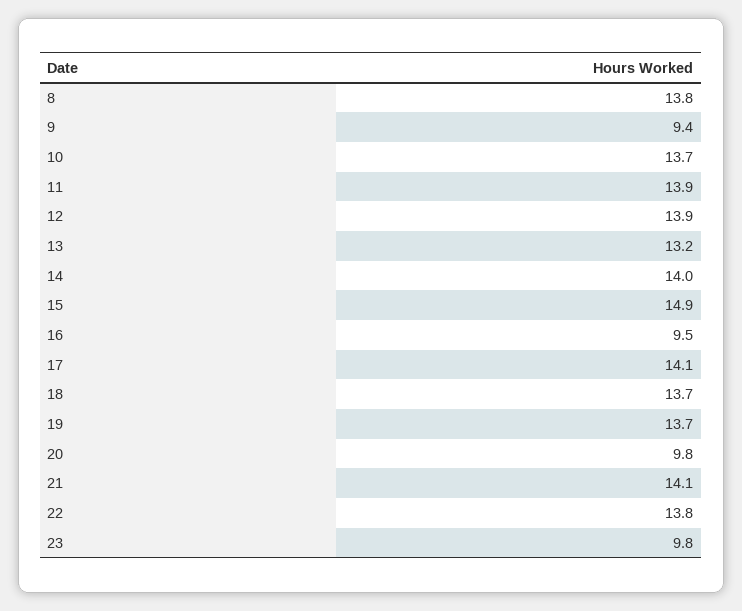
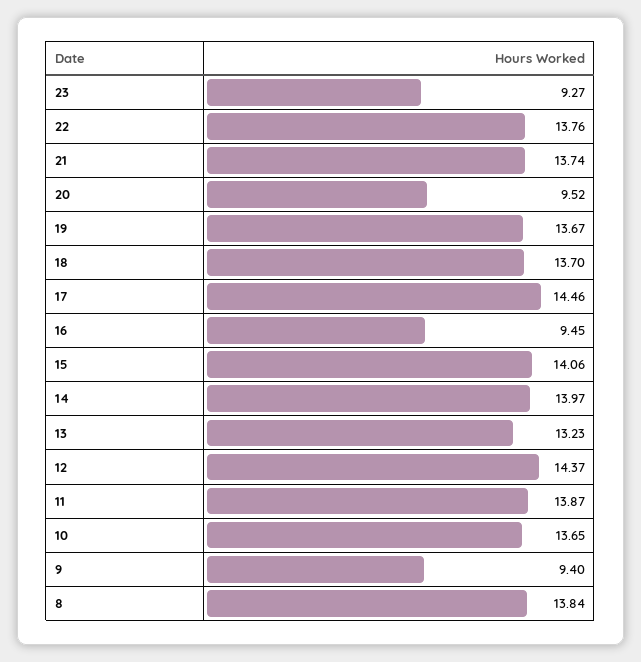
12: 13.9 -> 14.37
15: 14.9 -> 14.06
17: 14.1 -> 14.46
20: 9.8 -> 9.52
21: 14.1 -> 13.74
23: 9.8 -> 9.27

